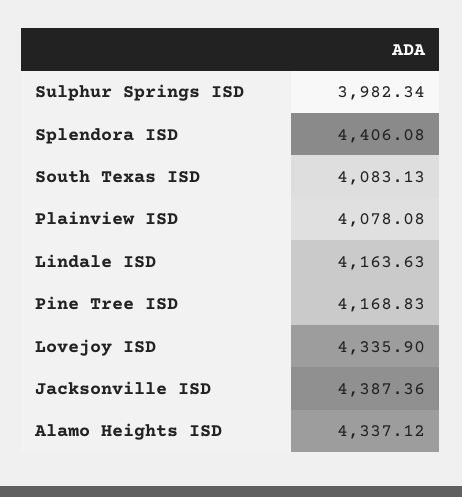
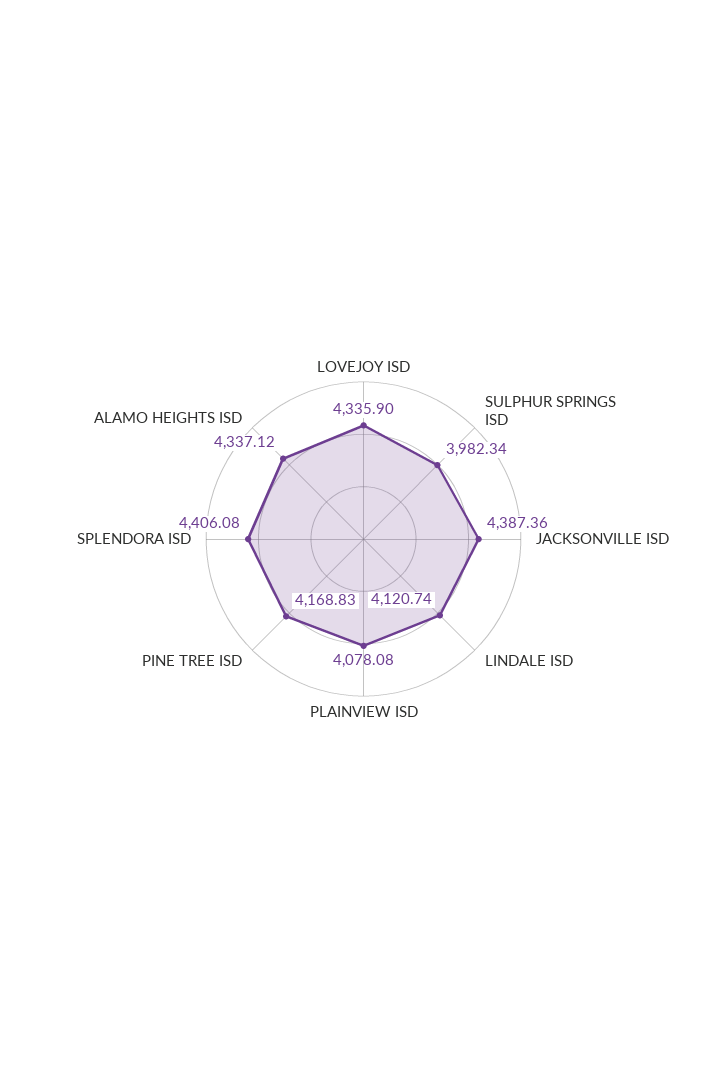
South Texas ISD: 4083.13 -> none
Lindale ISD: 4163.63 -> 4120.74

